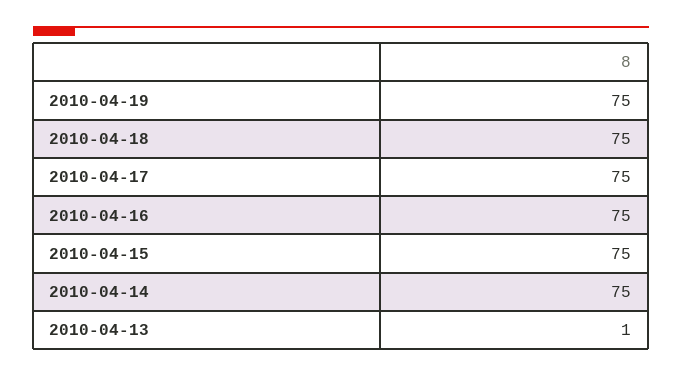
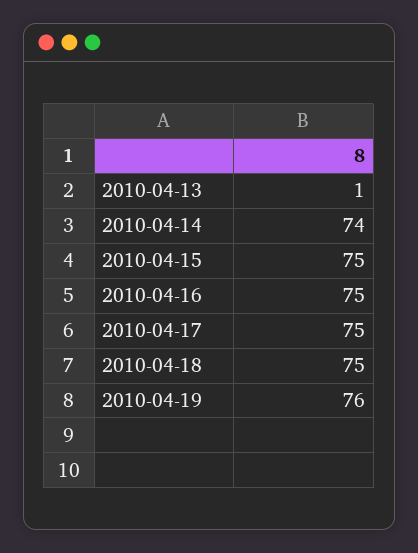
2010-04-19: 75 -> 76
2010-04-14: 75 -> 74

